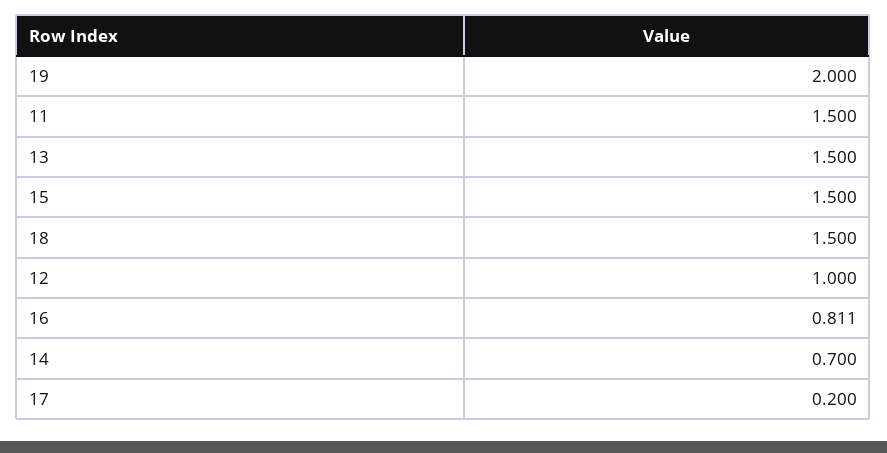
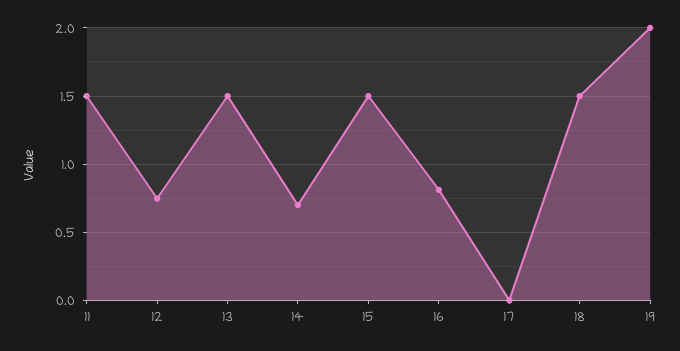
12: 1 -> 0.75
17: 0.2 -> 0

